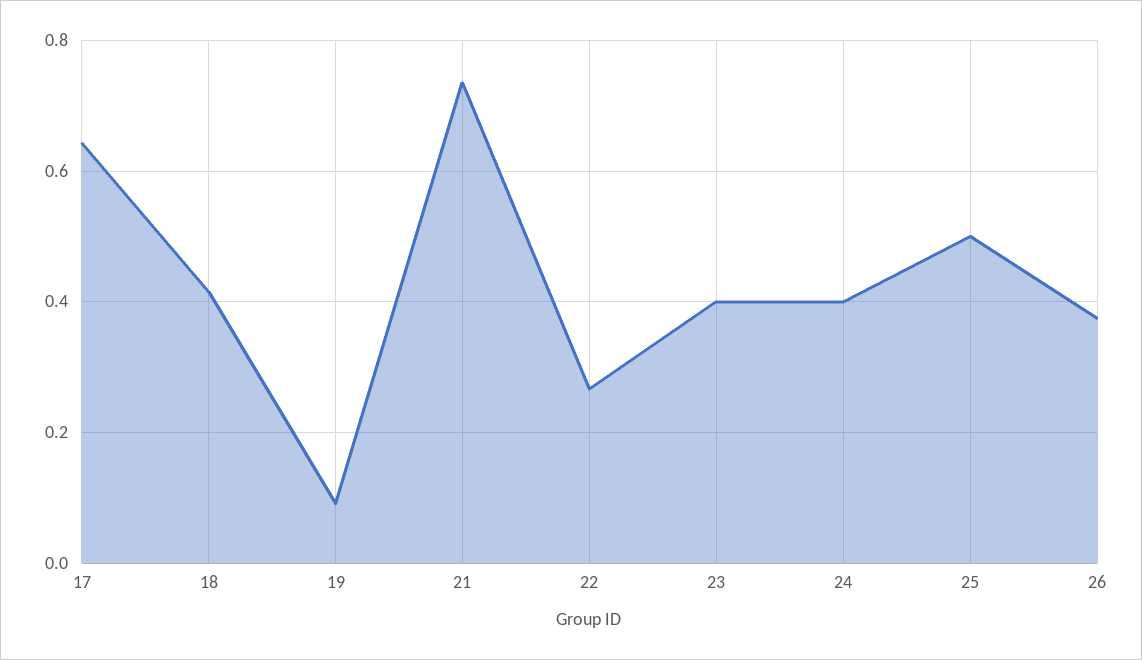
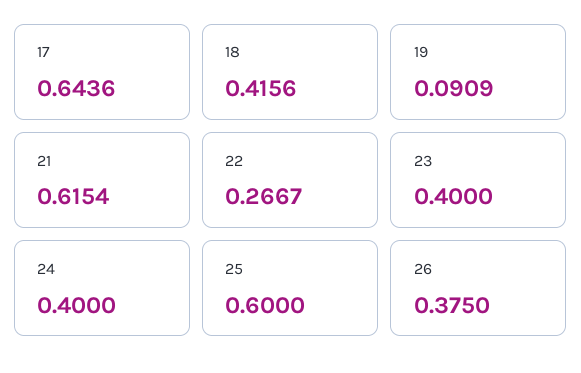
21: 0.74 -> 0.6154
25: 0.5 -> 0.6

